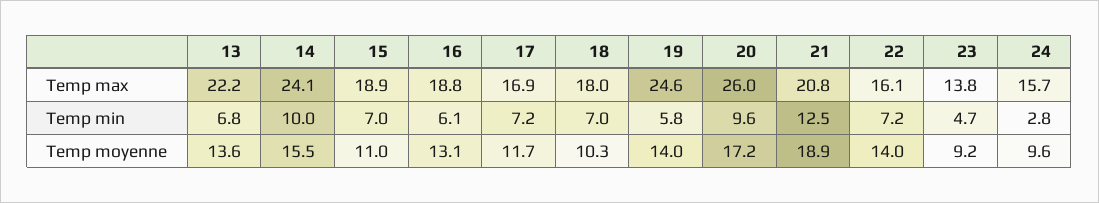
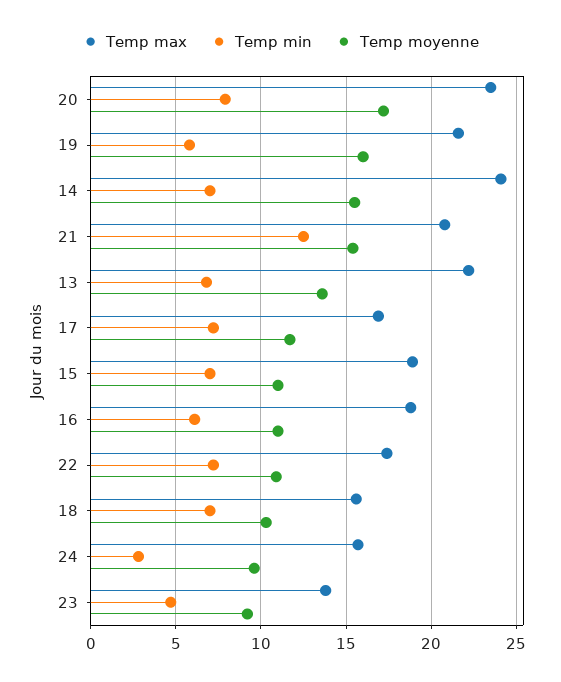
Temp max, 18: 18 -> 15.5
Temp max, 19: 24.6 -> 21.5
Temp max, 20: 26 -> 23.5
Temp max, 22: 16.1 -> 17.5
Temp min, 14: 10 -> 7
Temp min, 20: 9.6 -> 8
Temp moyenne, 16: 13.1 -> 11
Temp moyenne, 19: 14 -> 16
Temp moyenne, 21: 18.9 -> 15.5
Temp moyenne, 22: 14 -> 11

